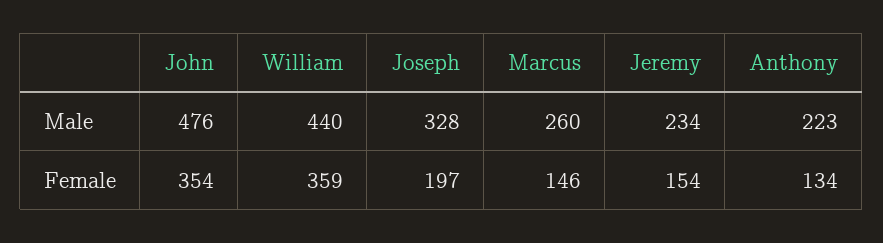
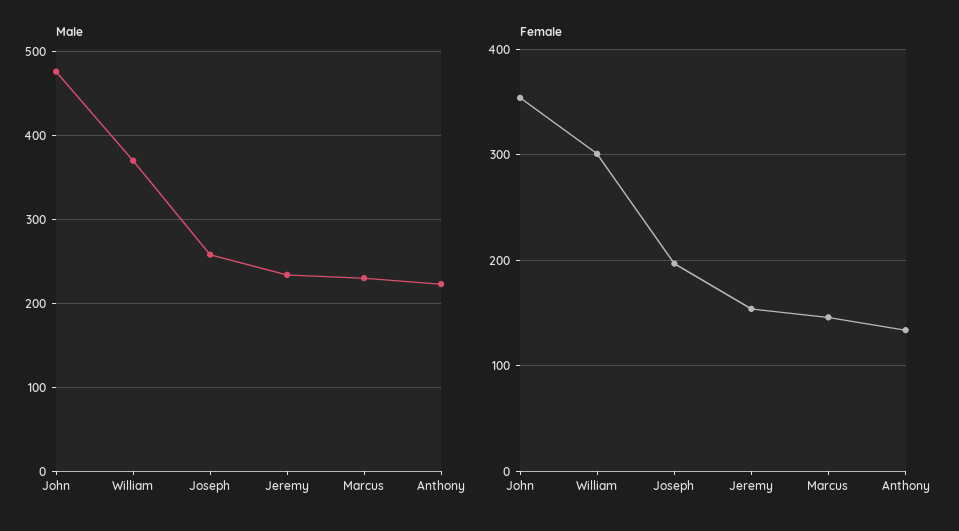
Male, William: 440 -> 370
Male, Joseph: 328 -> 260
Male, Marcus: 260 -> 230
Female, William: 359 -> 300

